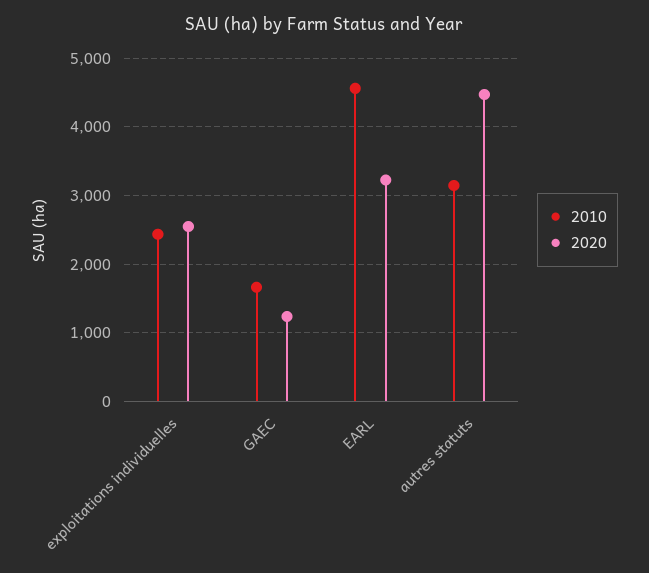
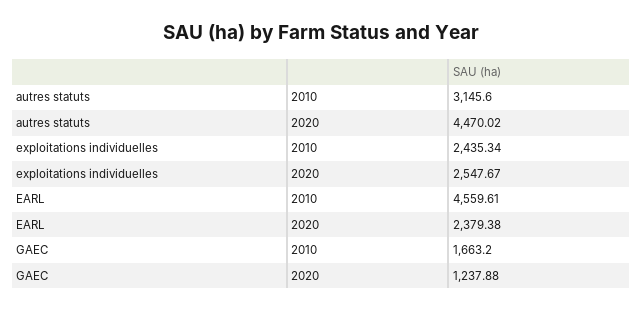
2020, EARL: 3200 -> 2379.38

